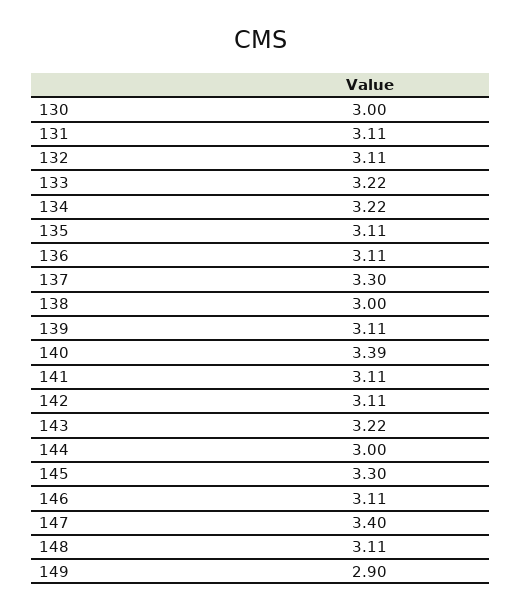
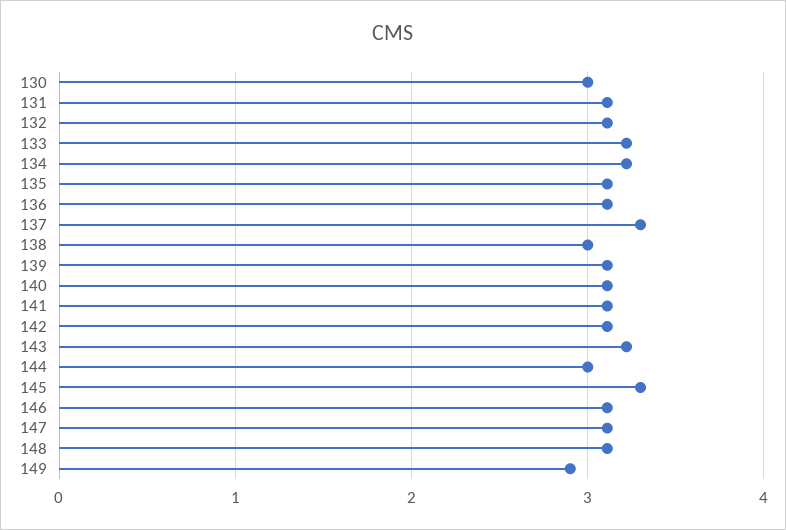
140: 3.39 -> 3.1
147: 3.4 -> 3.1

